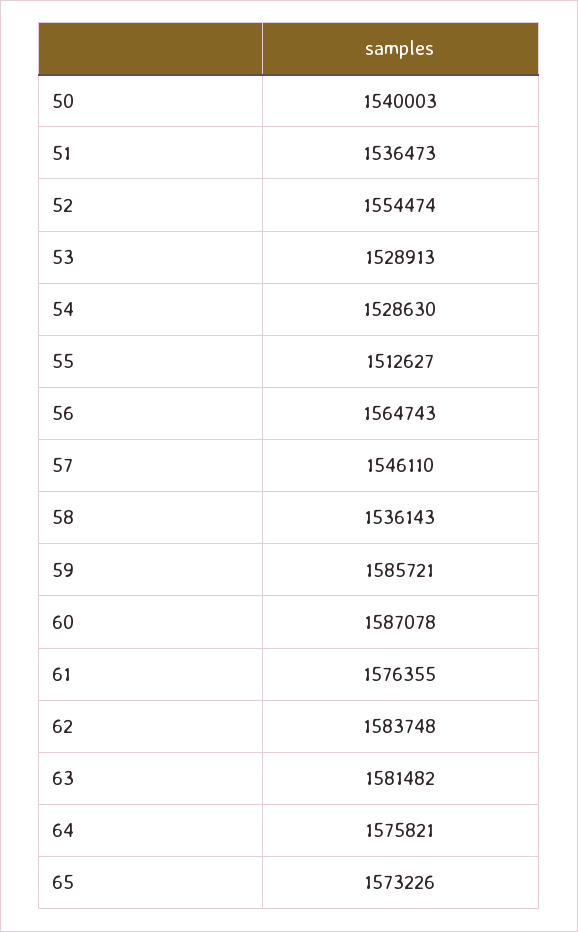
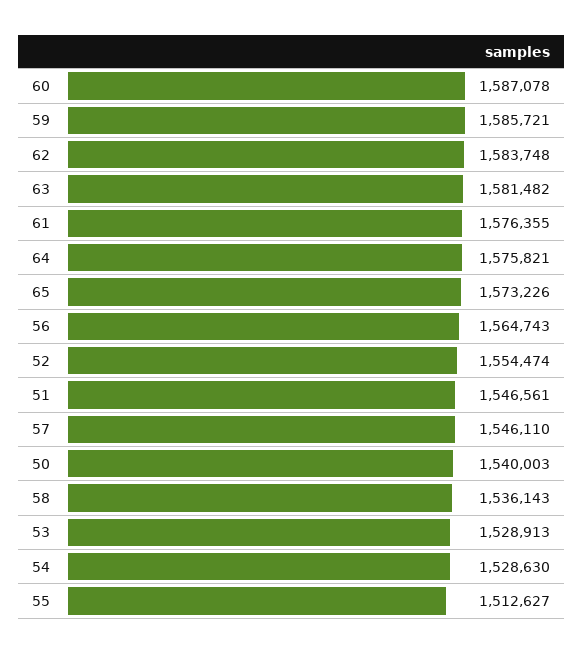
51: 1536473 -> 1546561

